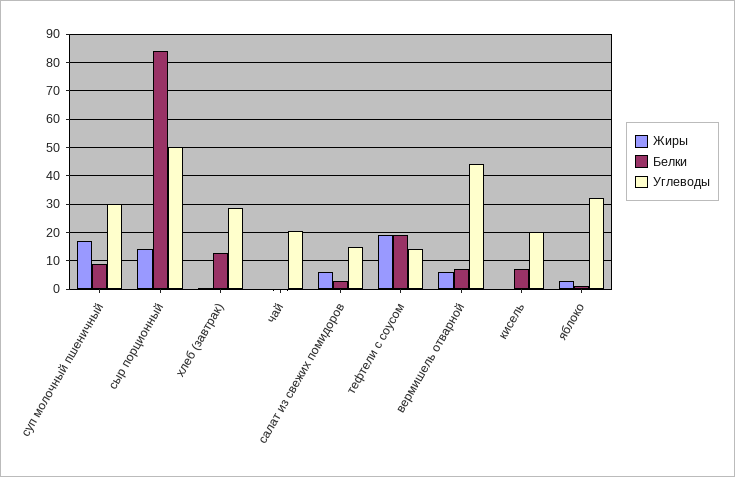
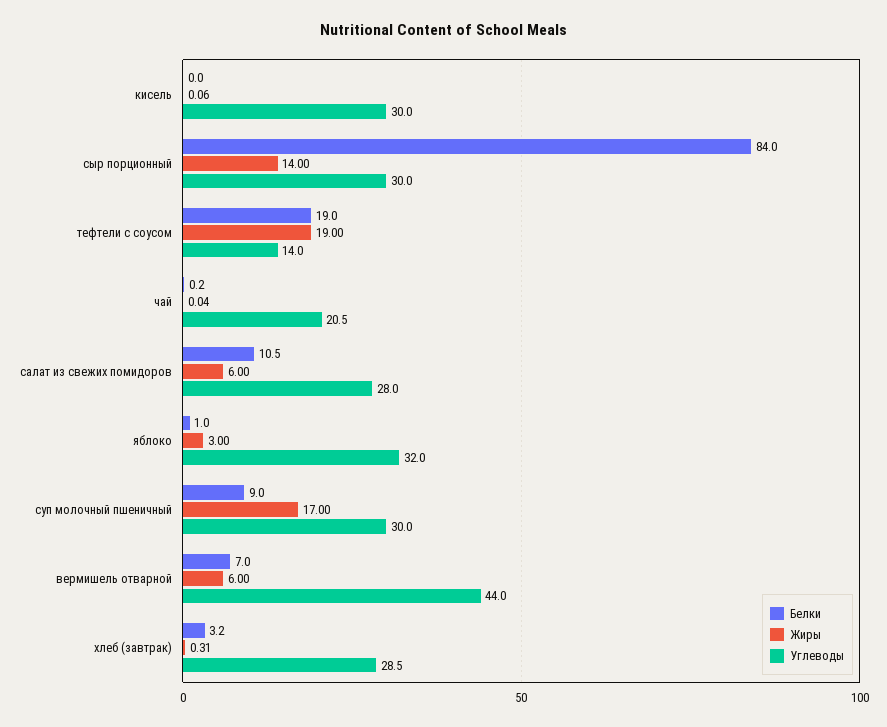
Углеводы, сыр порционный: 50 -> 30
Белки, хлеб (завтрак): 12.5 -> 3.2
Белки, салат из свежих помидоров: 2.5 -> 10.5
Углеводы, салат из свежих помидоров: 15 -> 28
Белки, кисель: 7.5 -> 0
Углеводы, кисель: 20 -> 30

